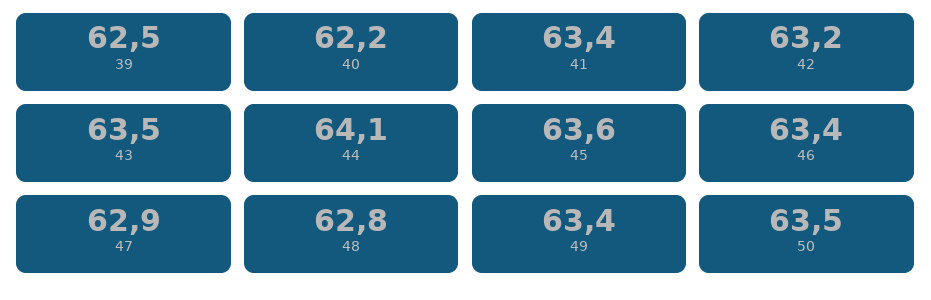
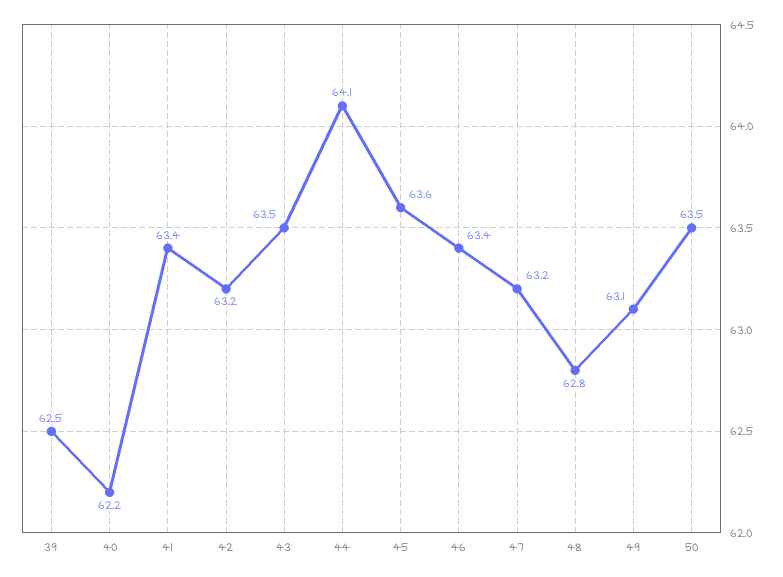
47: 62.9 -> 63.2
49: 63.4 -> 63.1

